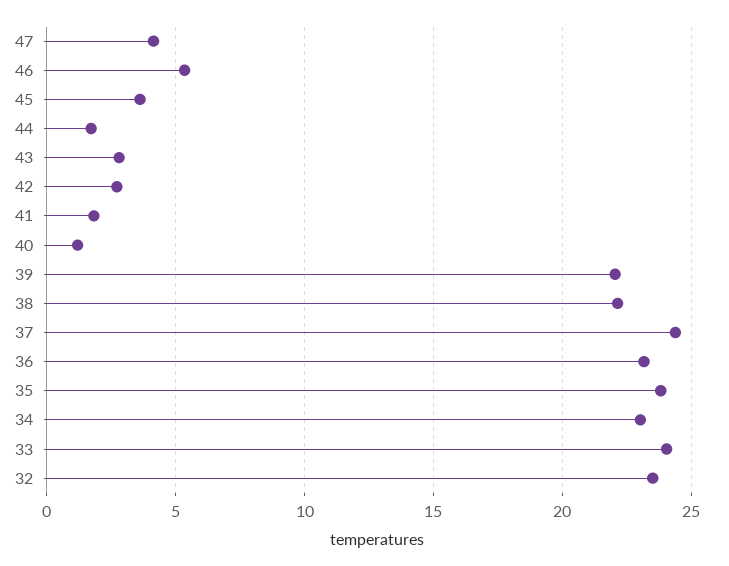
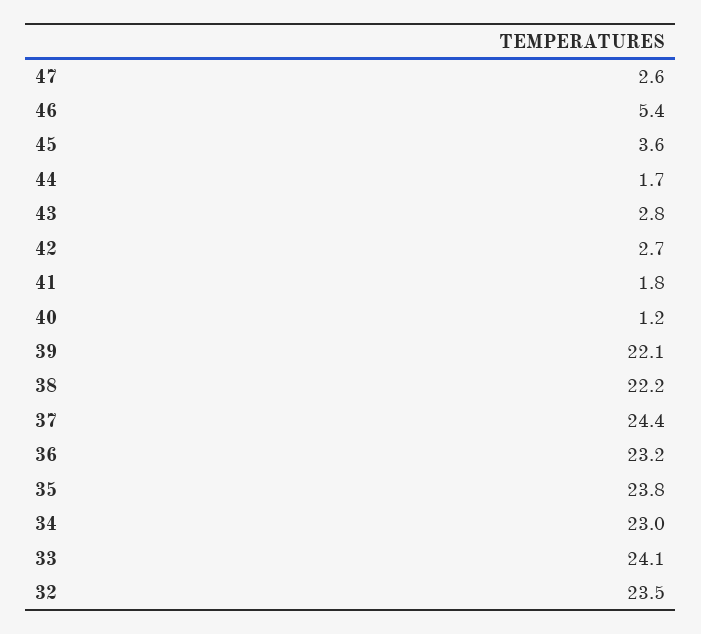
47: 4 -> 2.6

